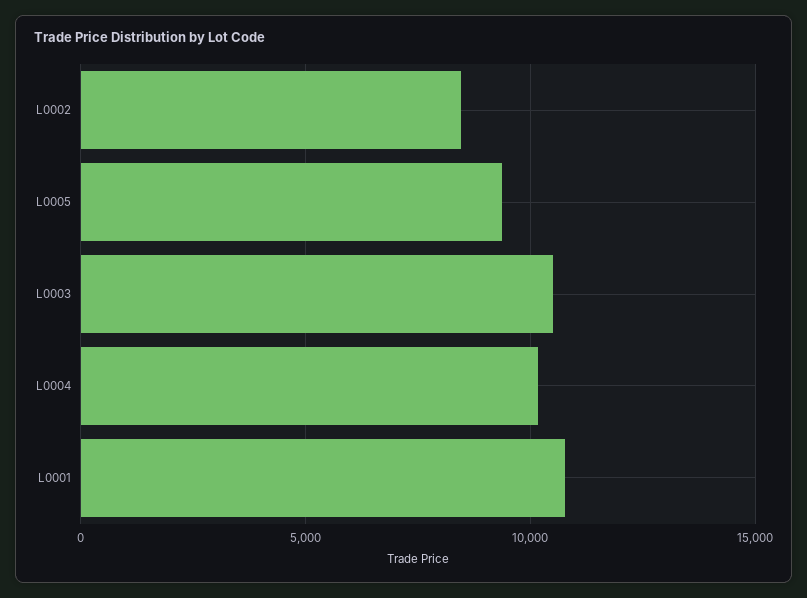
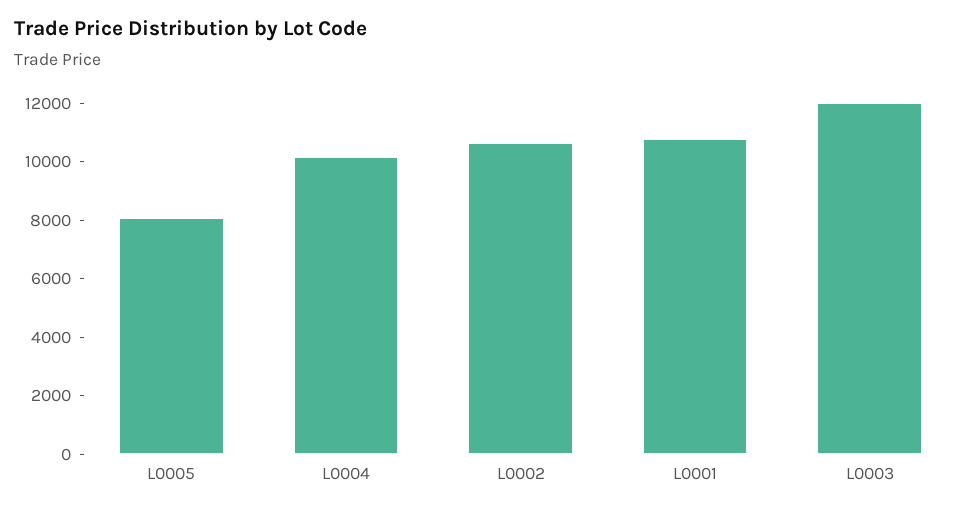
L0002: 8500 -> 10500
L0005: 9500 -> 8000
L0003: 10500 -> 12000

